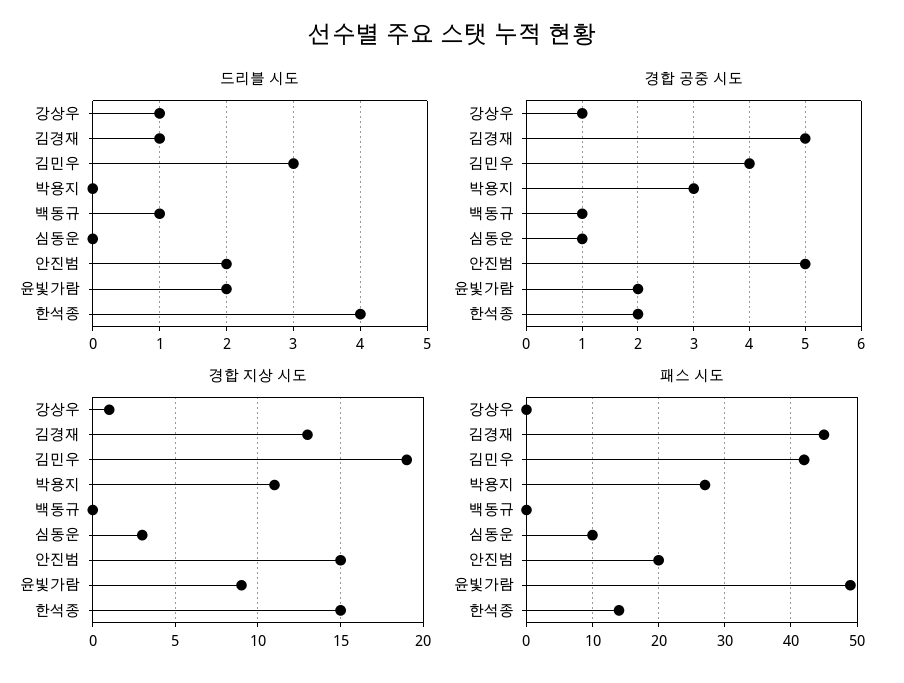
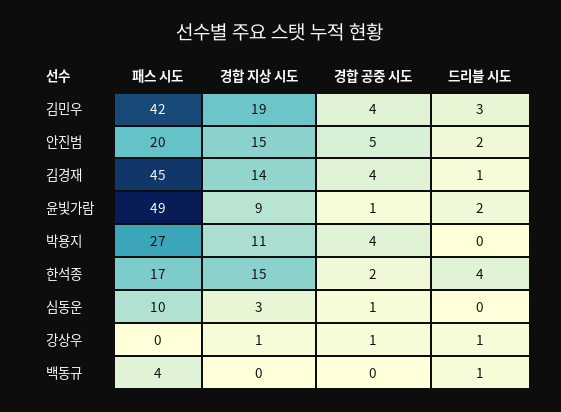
경합 공중 시도, 김경재: 5 -> 4
경합 공중 시도, 박용지: 3 -> 4
경합 공중 시도, 백동규: 1 -> 0
경합 공중 시도, 윤빛가람: 2 -> 1
경합 지상 시도, 김경재: 13 -> 14
패스 시도, 백동규: 0 -> 4
패스 시도, 한석종: 14 -> 17

